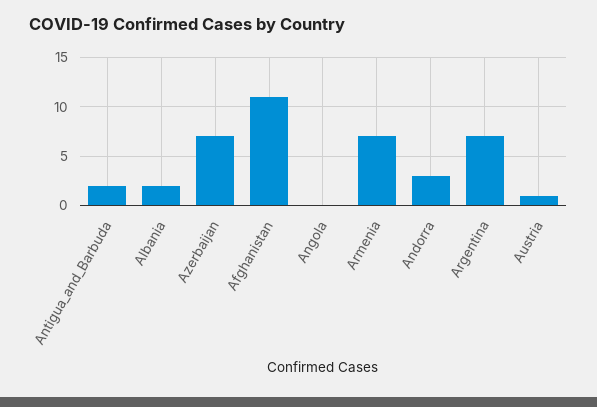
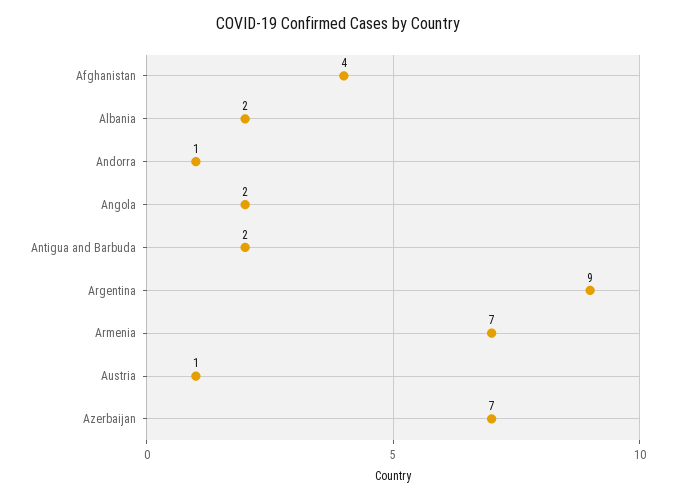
Afghanistan: 11 -> 4
Angola: 0 -> 2
Andorra: 3 -> 1
Argentina: 7 -> 9

